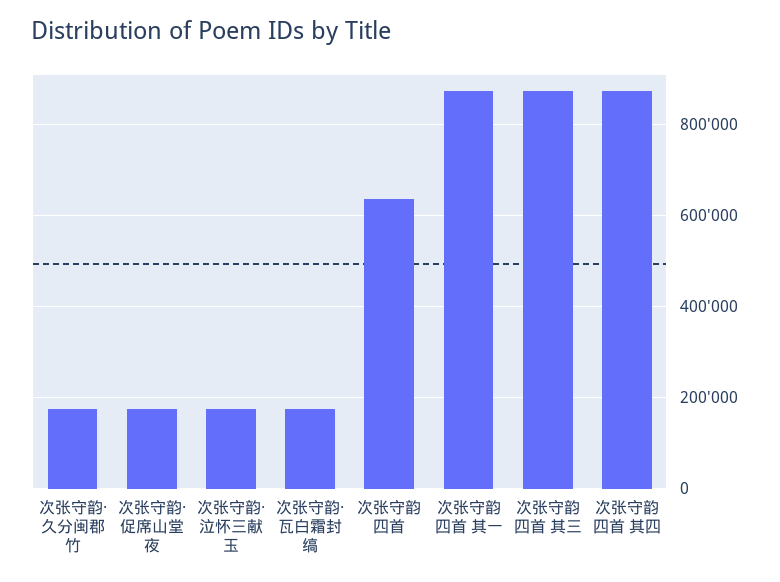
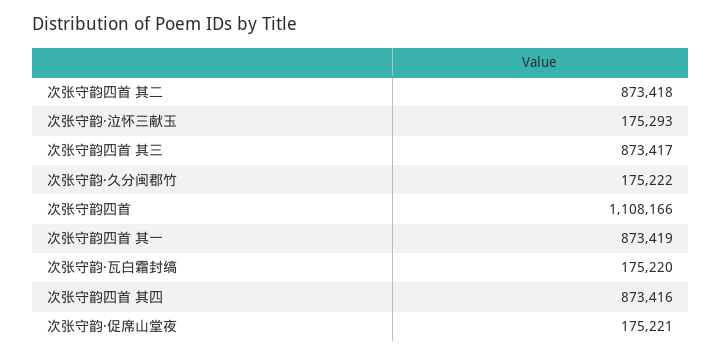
次张守韵四首: 640000 -> 1108166
次张守韵四首 其二: none -> 873418

